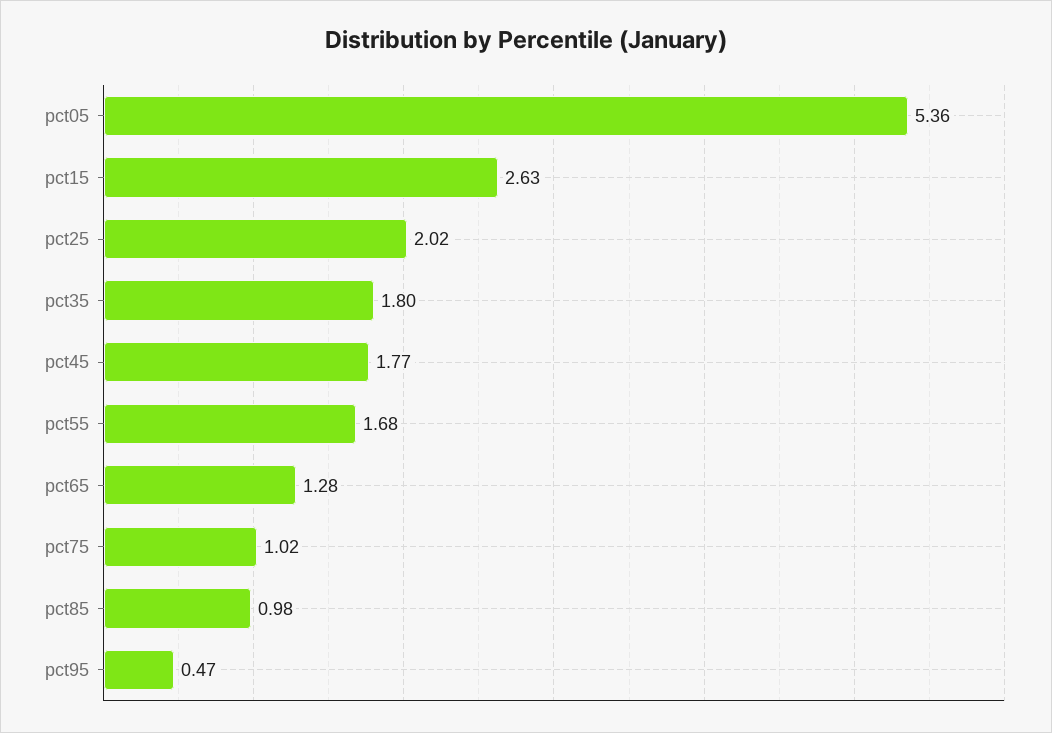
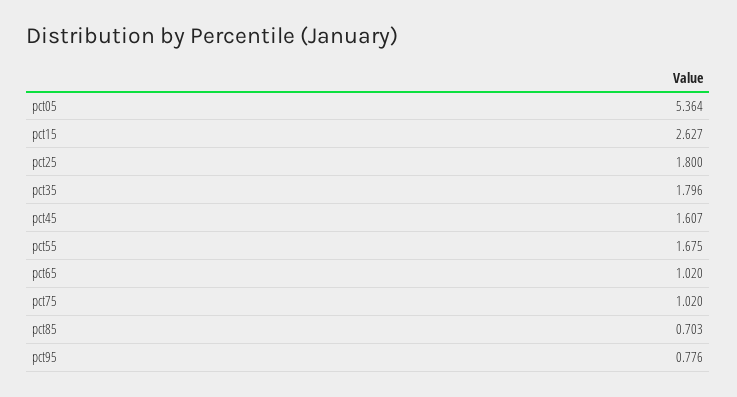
pct25: 2.02 -> 1.8
pct45: 1.77 -> 1.607
pct65: 1.28 -> 1.02
pct85: 0.98 -> 0.703
pct95: 0.47 -> 0.776

